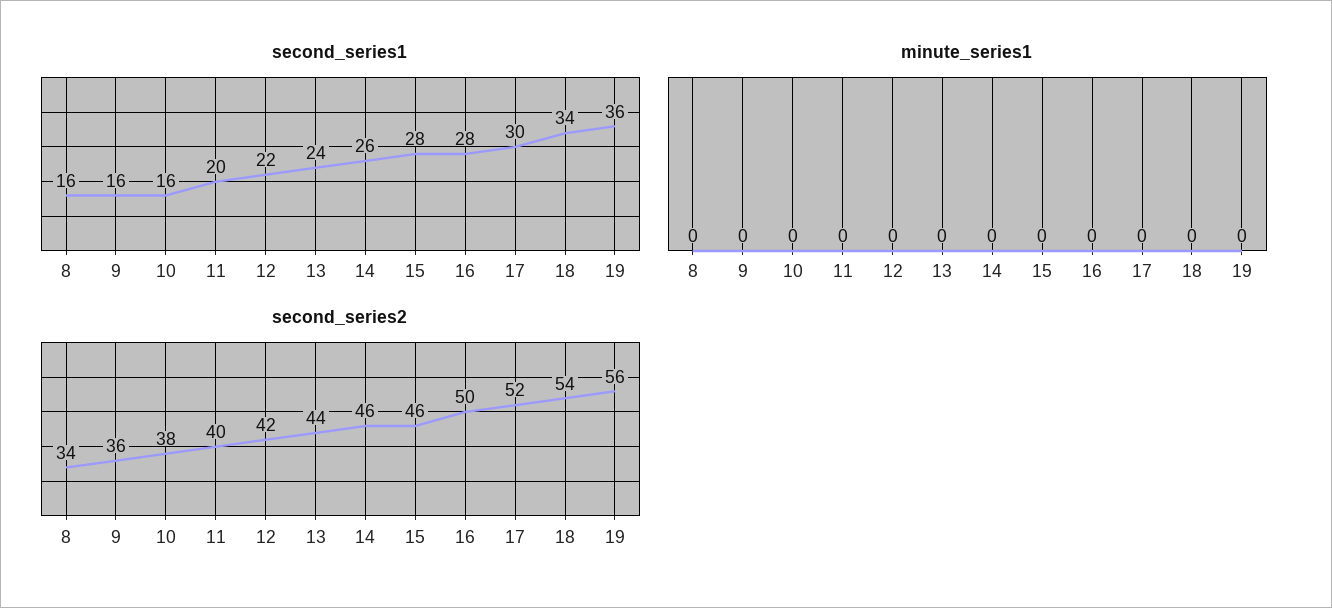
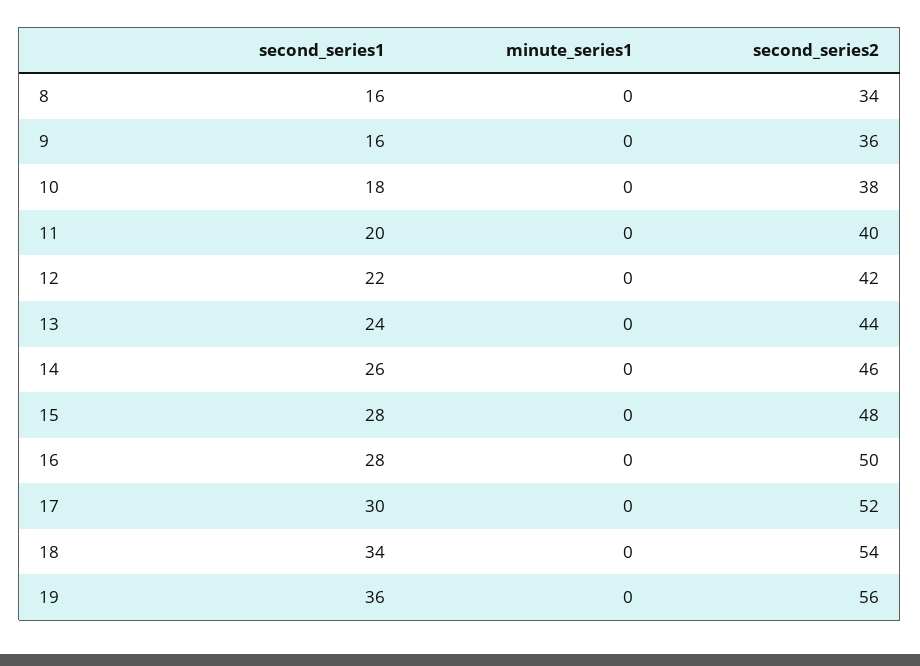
second_series1, 10: 16 -> 18
second_series2, 15: 46 -> 48

